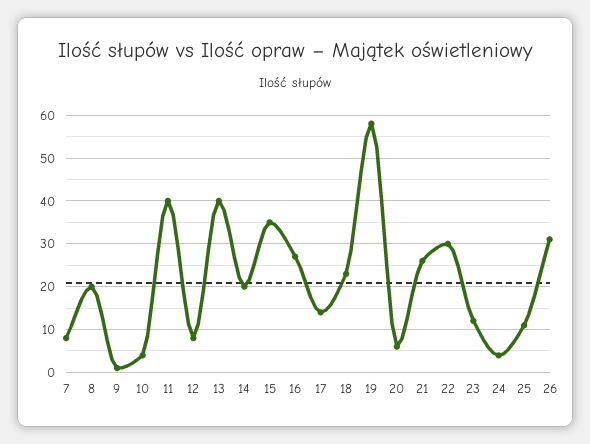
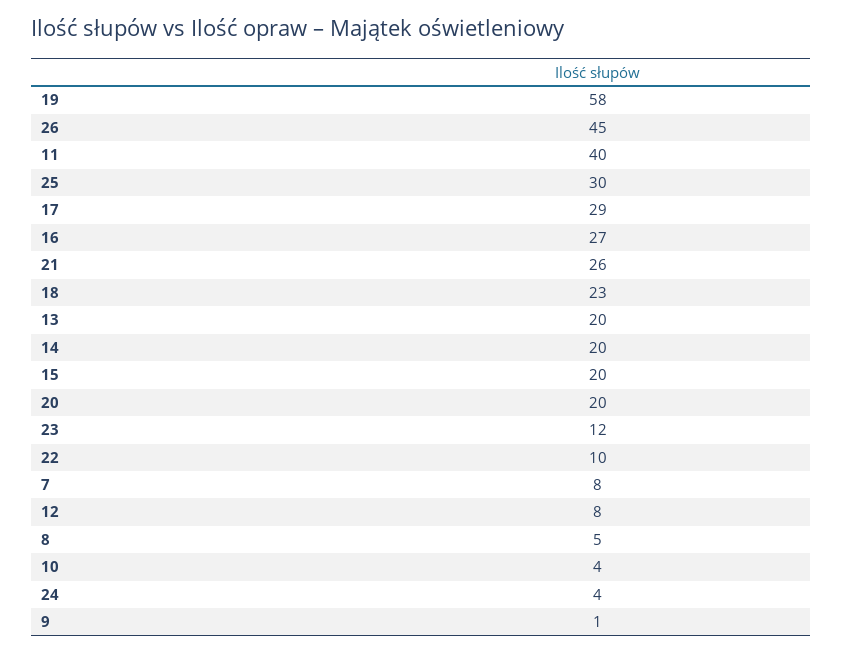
8: 20 -> 5
13: 40 -> 20
15: 35 -> 20
17: 15 -> 29
20: 5 -> 20
22: 30 -> 10
25: 10 -> 30
26: 30 -> 45

